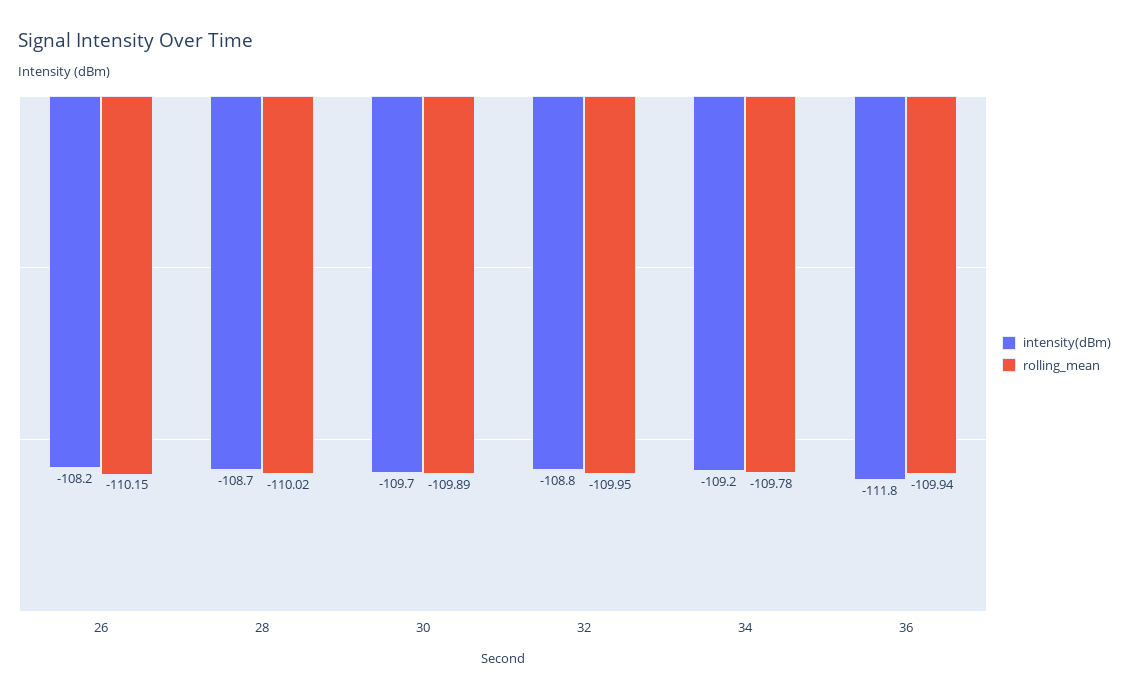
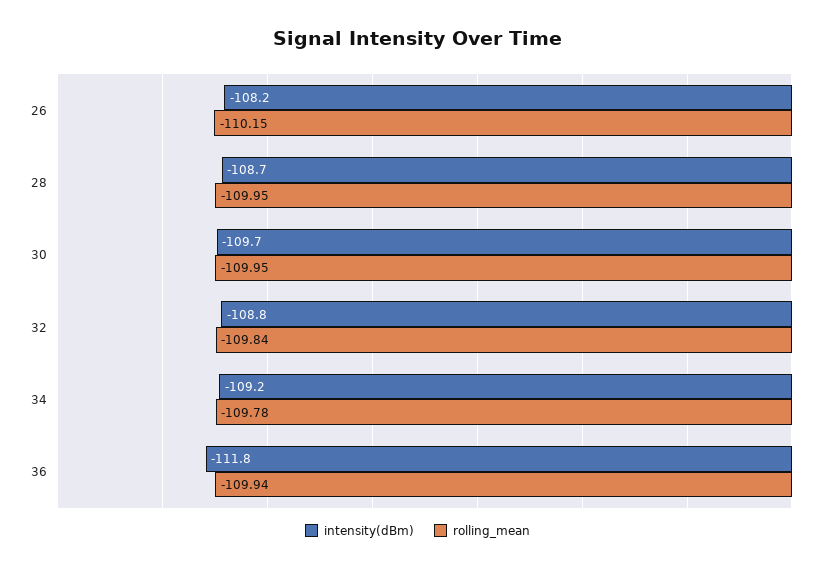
rolling_mean, 28: -110.02 -> -109.95
rolling_mean, 30: -109.89 -> -109.95
rolling_mean, 32: -109.95 -> -109.84

